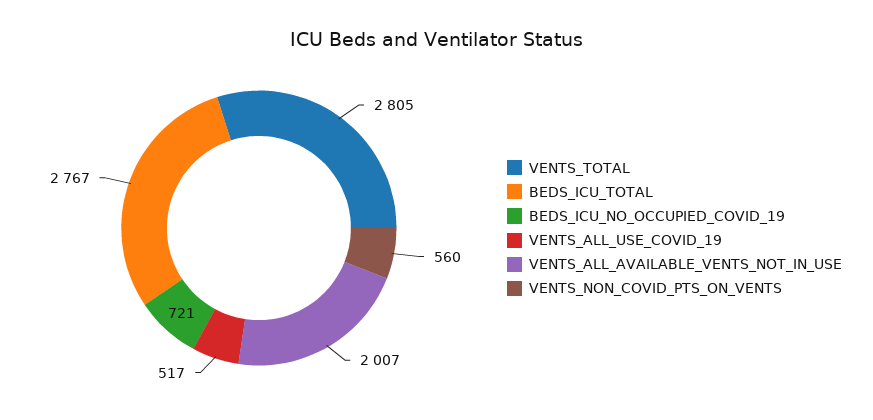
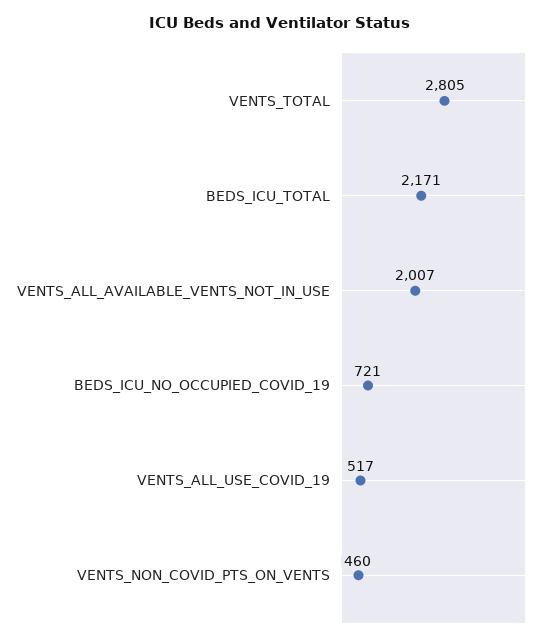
BEDS_ICU_TOTAL: 2767 -> 2171
VENTS_NON_COVID_PTS_ON_VENTS: 560 -> 460

